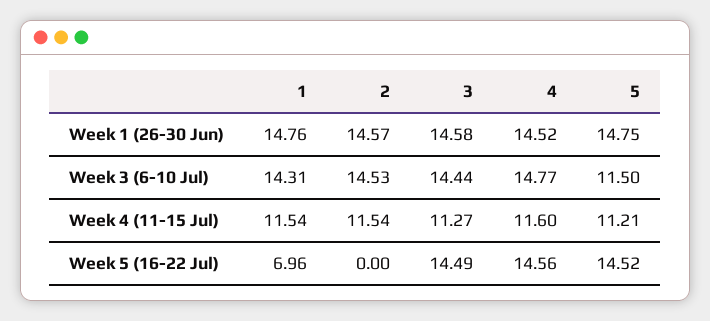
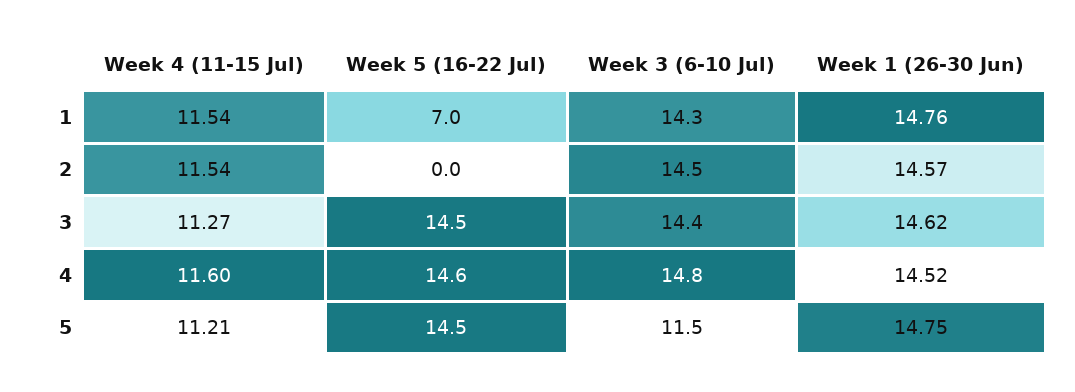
3, Week 1 (26-30 Jun): 14.58 -> 14.62

